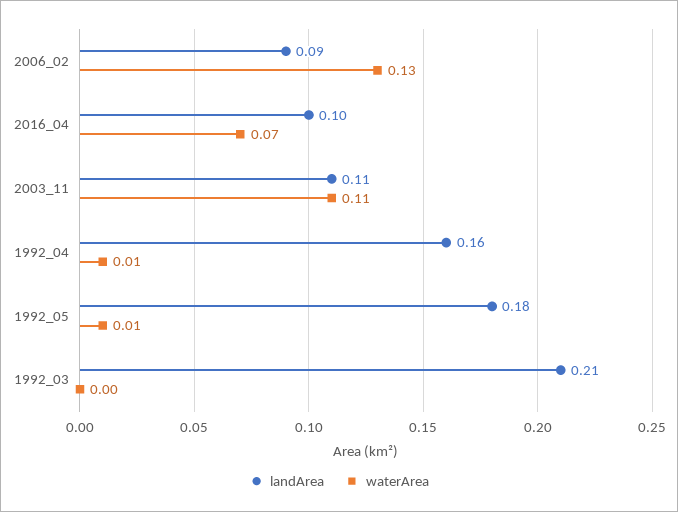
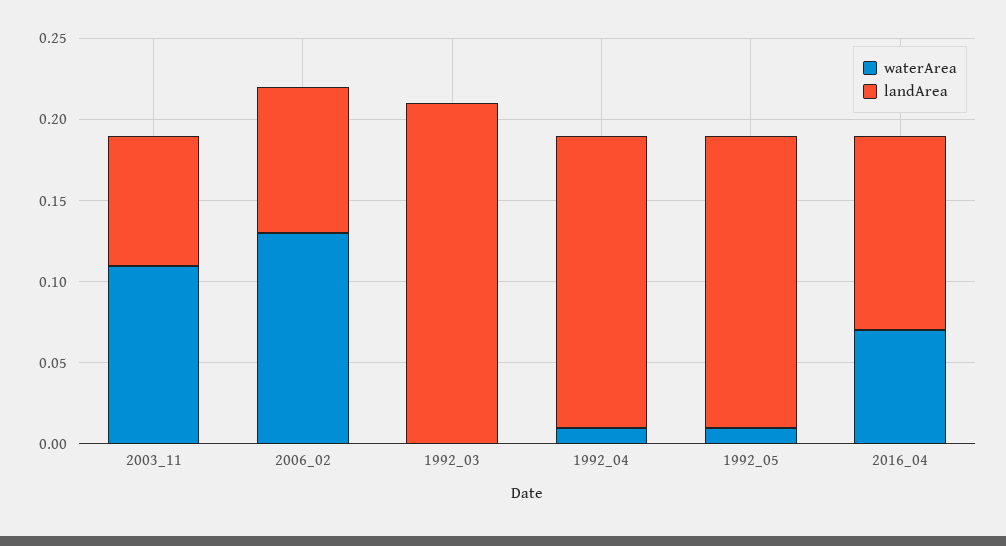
landArea, 2016_04: 0.1 -> 0.12
landArea, 2003_11: 0.11 -> 0.08
landArea, 1992_04: 0.16 -> 0.18

